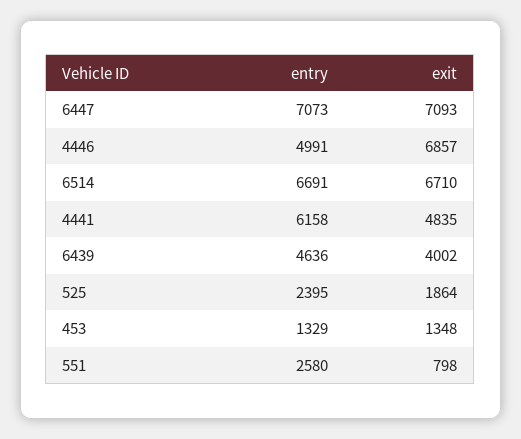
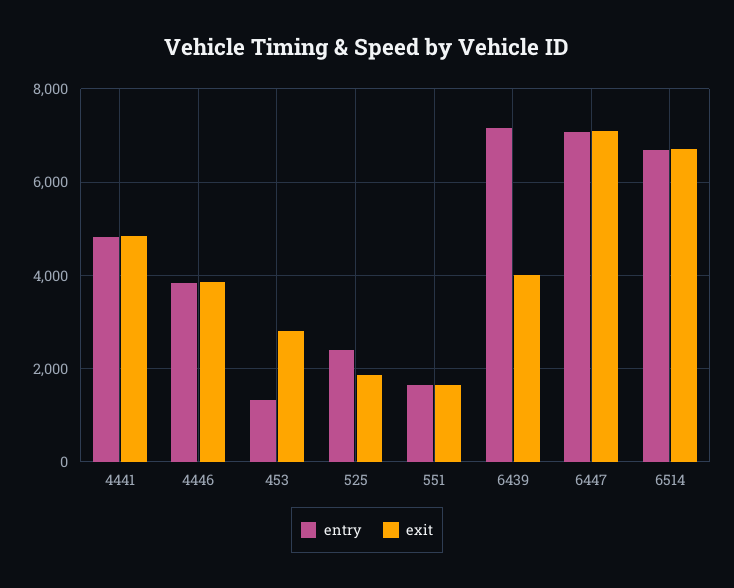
entry, 4446: 4991 -> 3800
exit, 4446: 6857 -> 3800
entry, 4441: 6158 -> 4800
entry, 6439: 4636 -> 7200
exit, 453: 1348 -> 2800
entry, 551: 2580 -> 1600
exit, 551: 798 -> 1600

